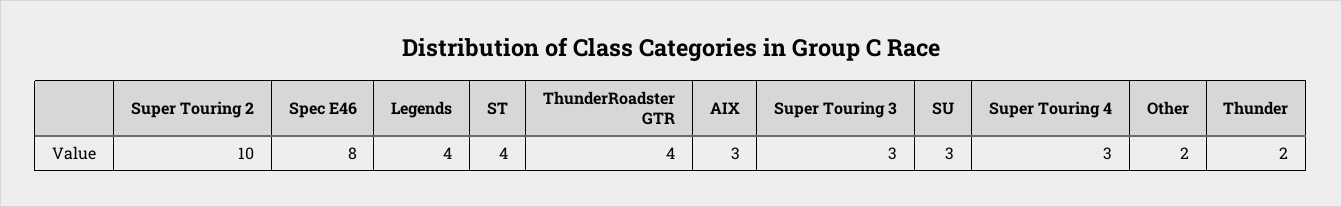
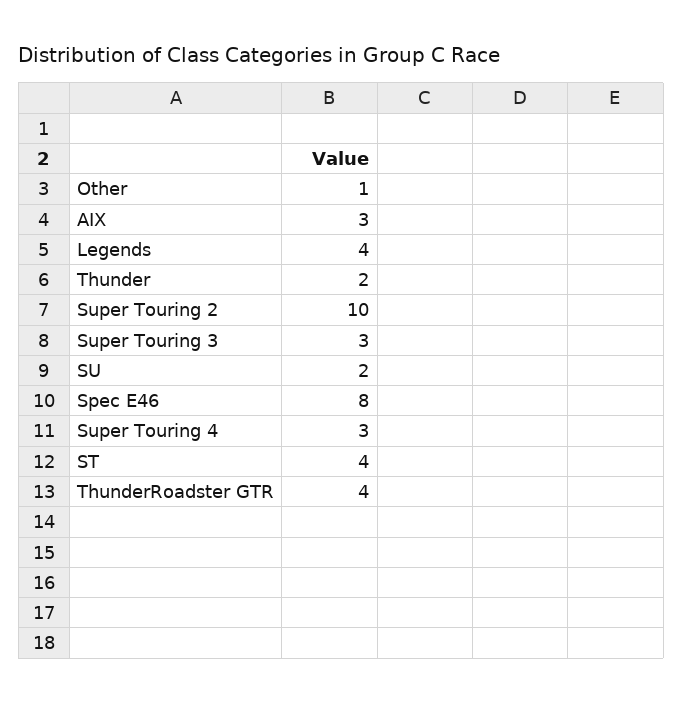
SU: 3 -> 2
Other: 2 -> 1

